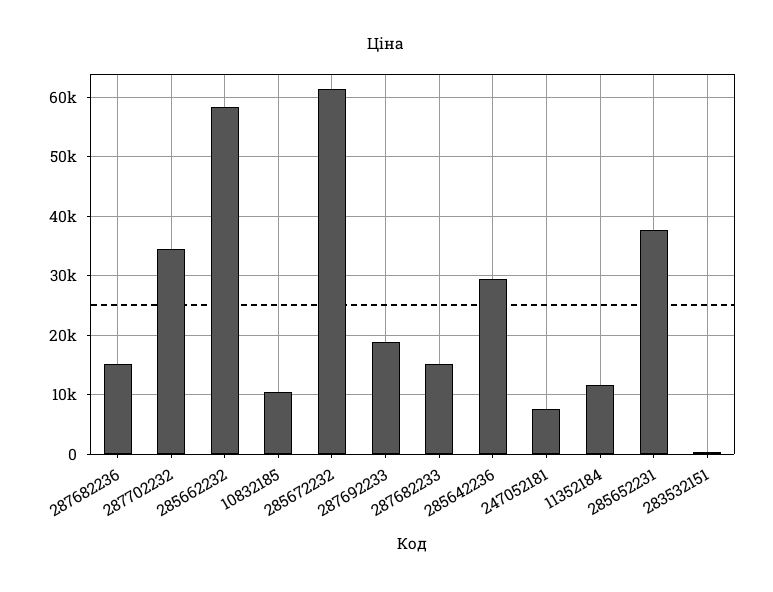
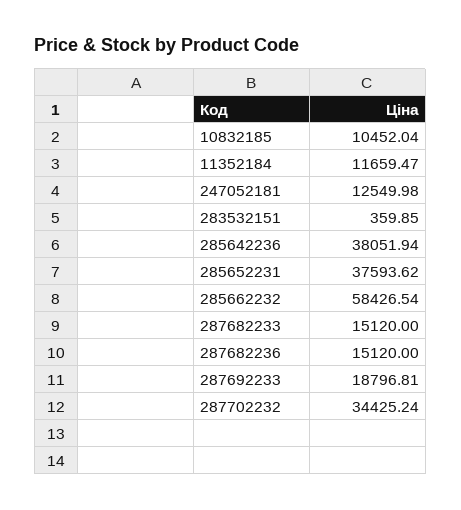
285672232: 62000 -> none
285642236: 30000 -> 38051.94
247052181: 8000 -> 12549.98

